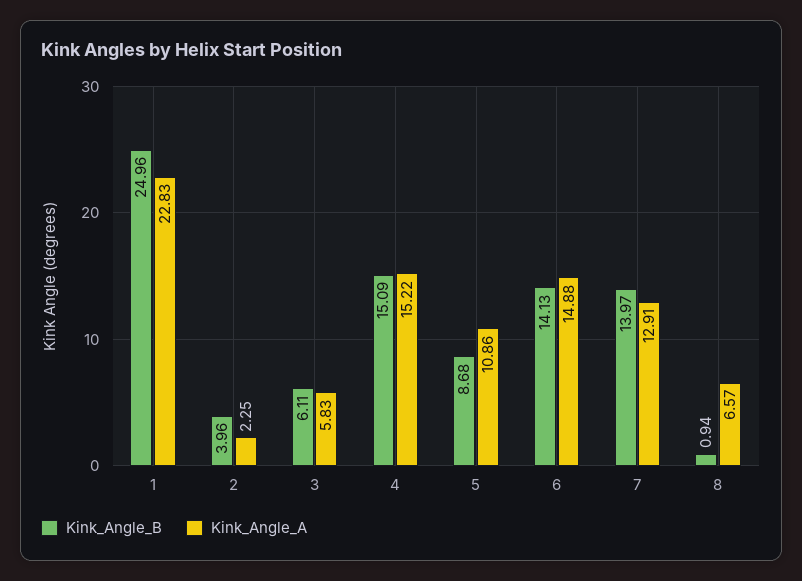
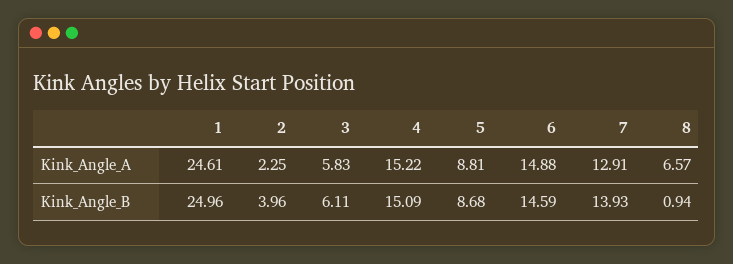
Kink_Angle_A, 1: 22.83 -> 24.61
Kink_Angle_A, 5: 10.86 -> 8.81
Kink_Angle_B, 6: 14.13 -> 14.59
Kink_Angle_B, 7: 13.97 -> 13.93

